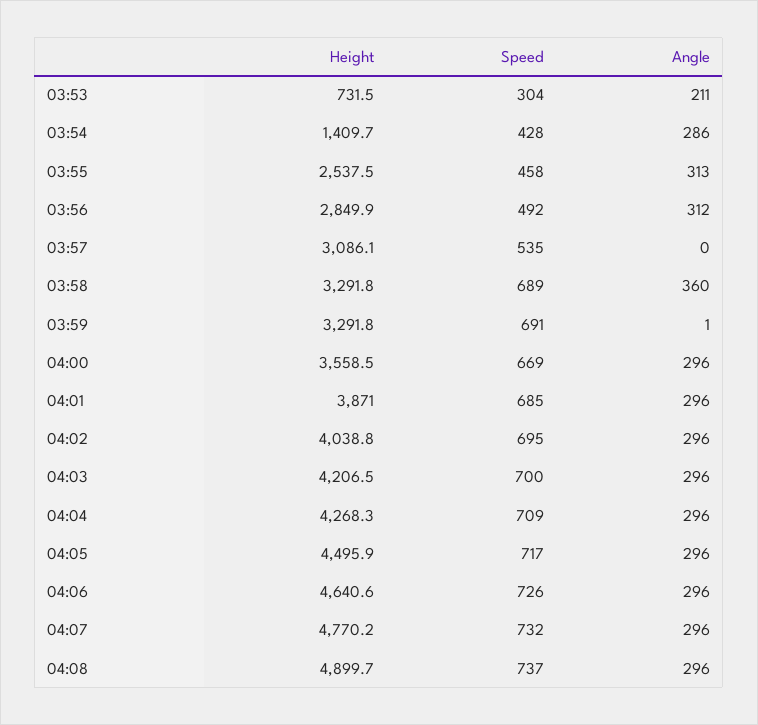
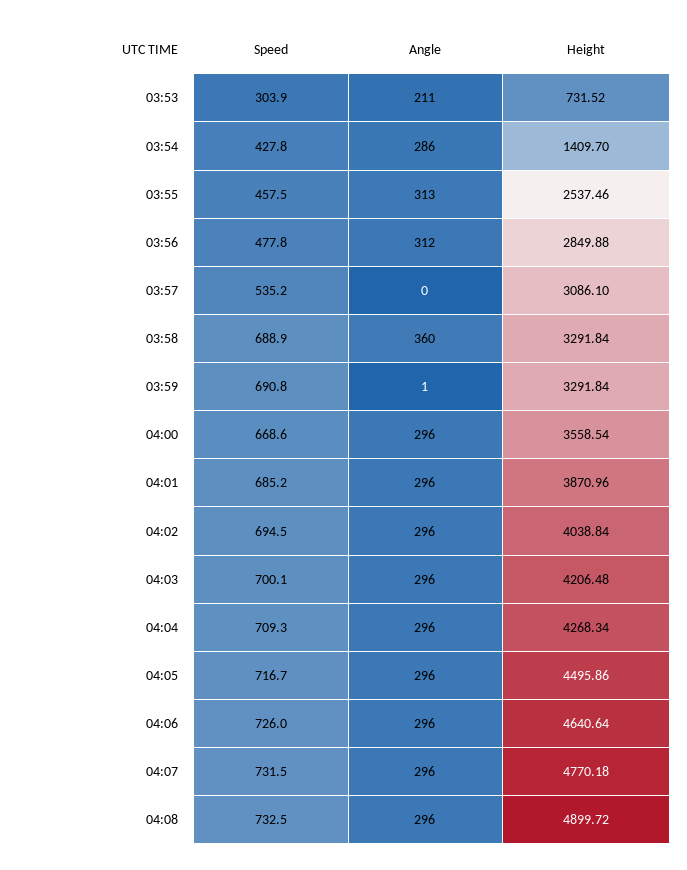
Speed, 03:56: 492 -> 477.8
Speed, 04:08: 737 -> 732.5

